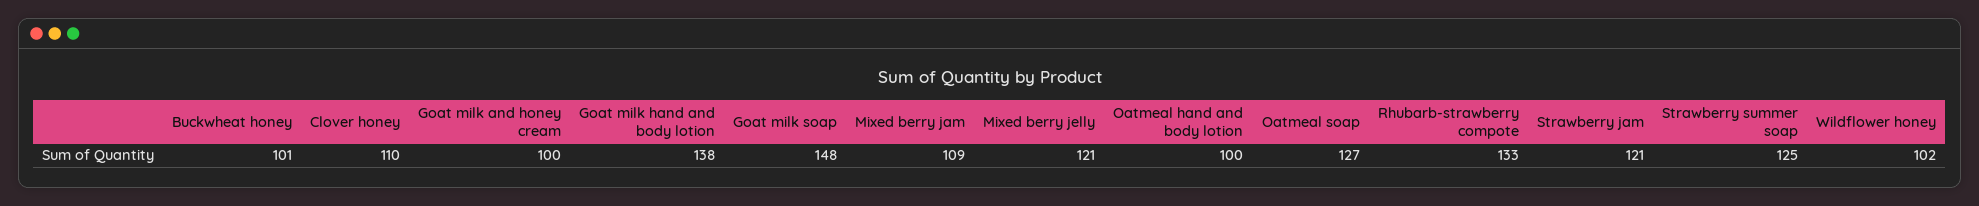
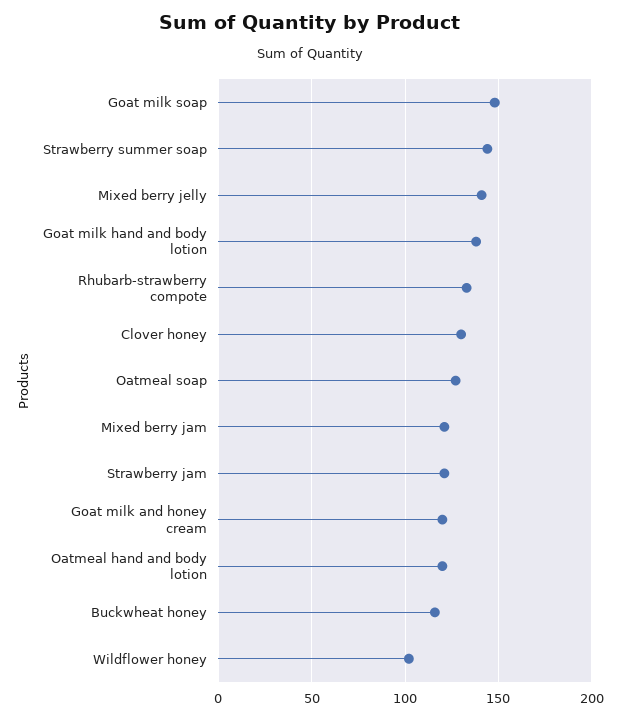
Buckwheat honey: 101 -> 115
Clover honey: 110 -> 130
Goat milk and honey cream: 100 -> 120
Mixed berry jam: 109 -> 120
Mixed berry jelly: 121 -> 140
Oatmeal hand and body lotion: 100 -> 120
Strawberry summer soap: 125 -> 145

